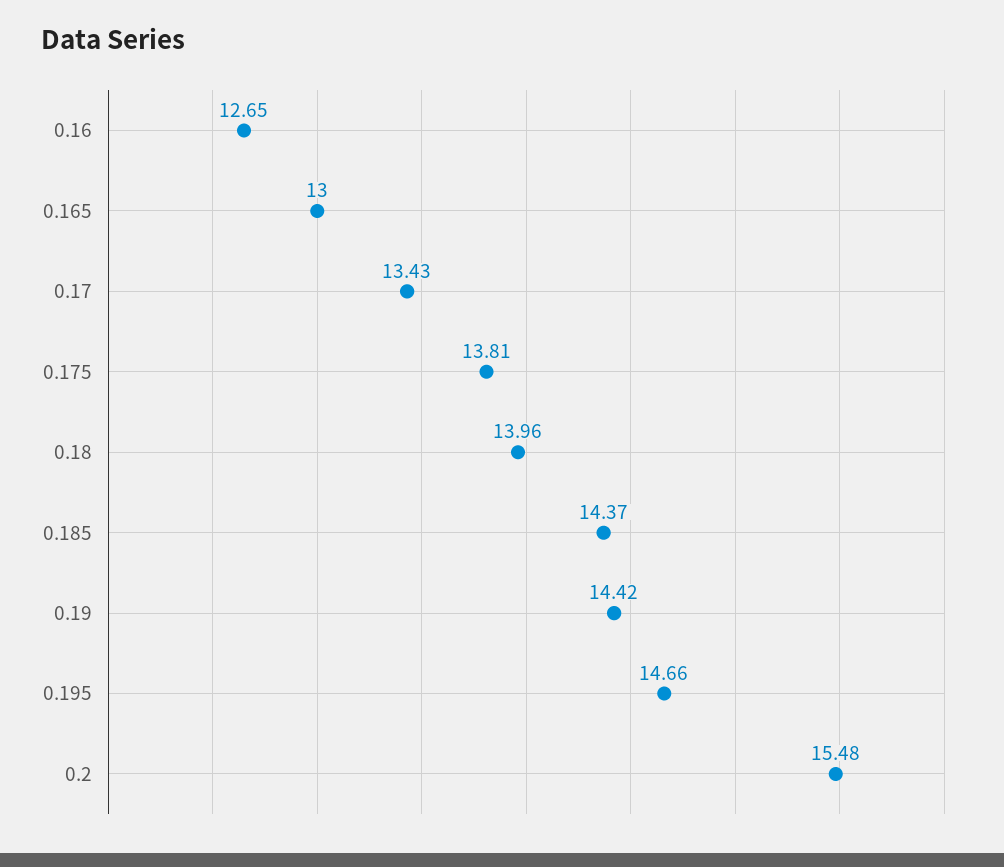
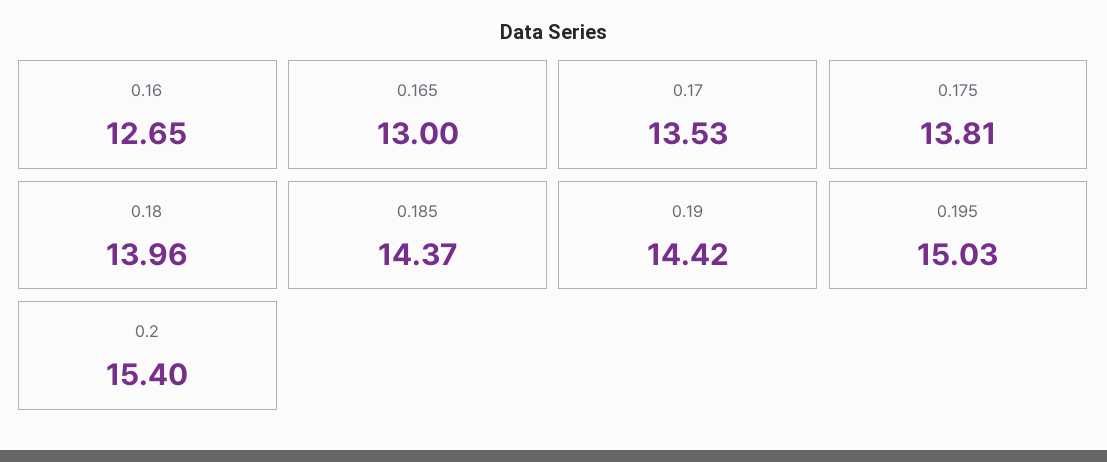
0.17: 13.43 -> 13.53
0.195: 14.66 -> 15.03
0.2: 15.48 -> 15.4

